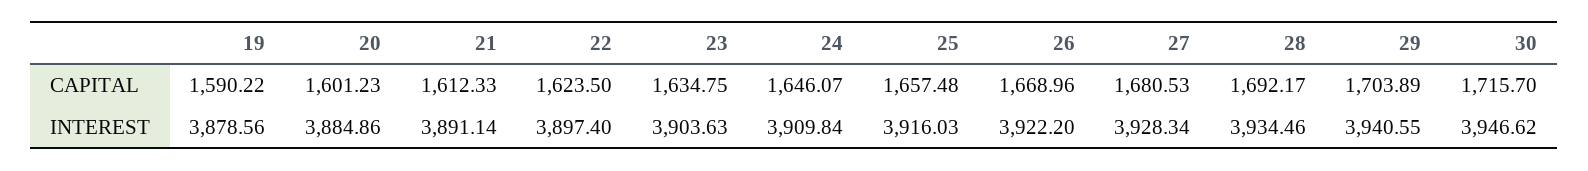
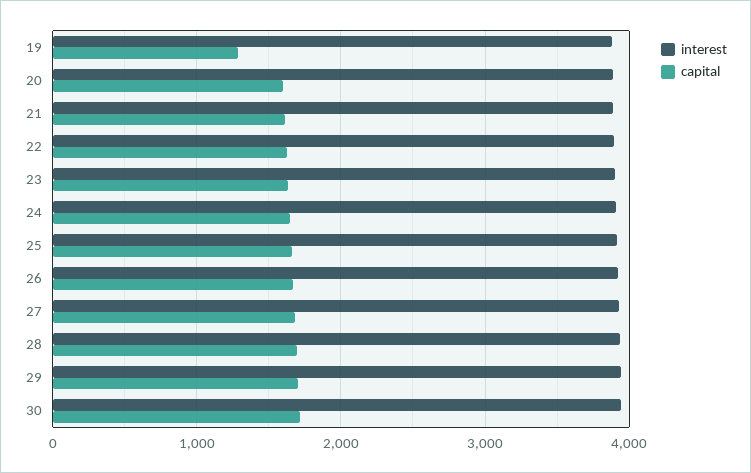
CAPITAL, 19: 1590.22 -> 1300

